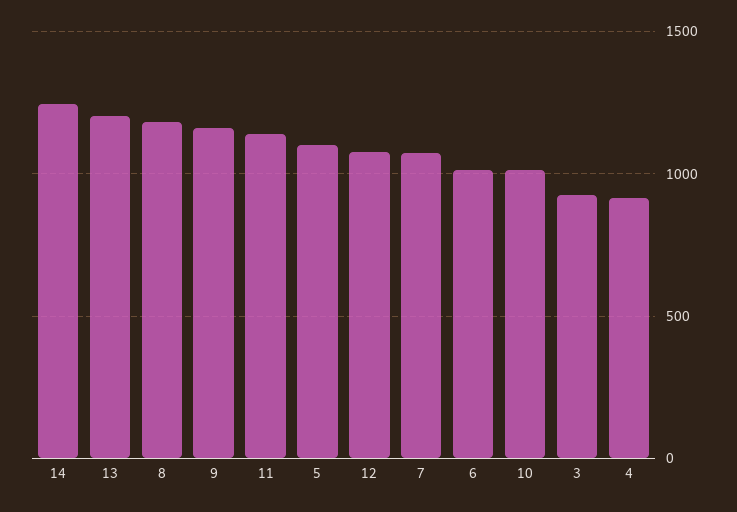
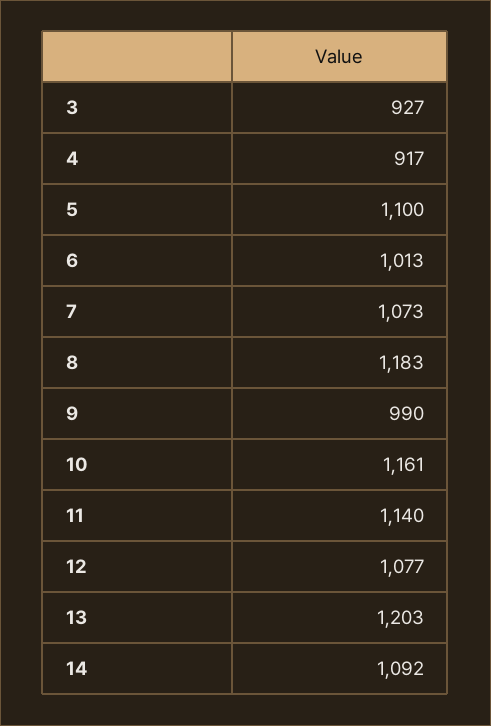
14: 1250 -> 1092
9: 1150 -> 990
10: 1000 -> 1161

